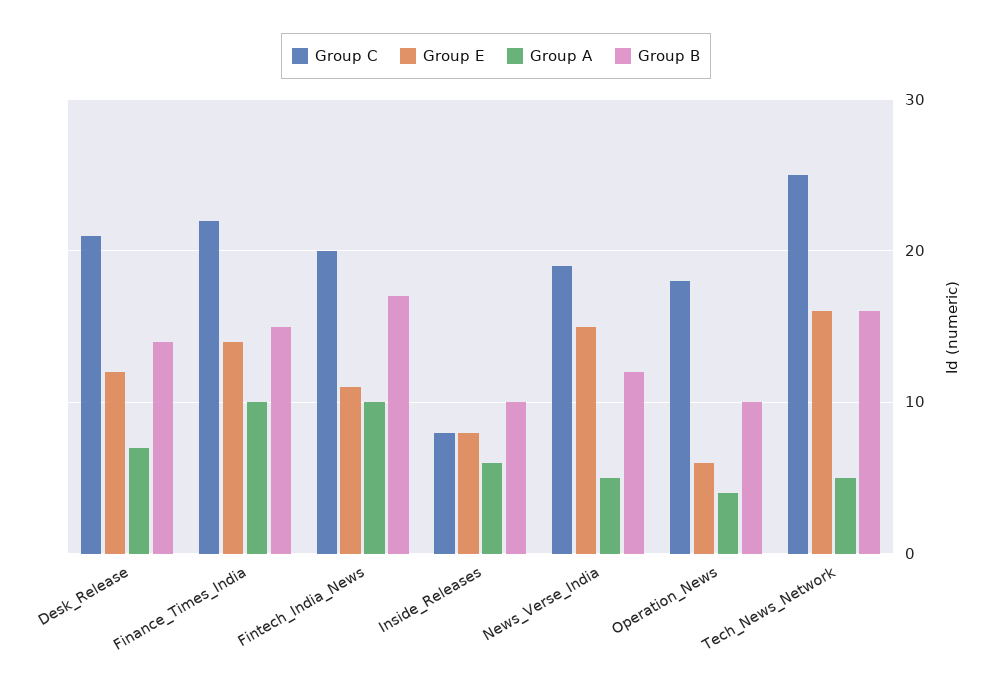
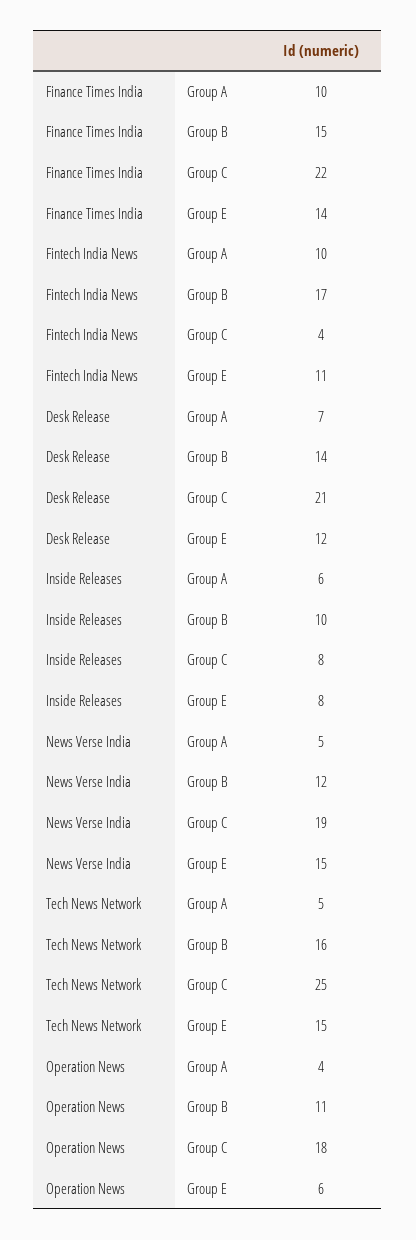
Group C, Fintech_India_News: 20 -> 4
Group B, Operation_News: 10 -> 11
Group E, Tech_News_Network: 16 -> 15

